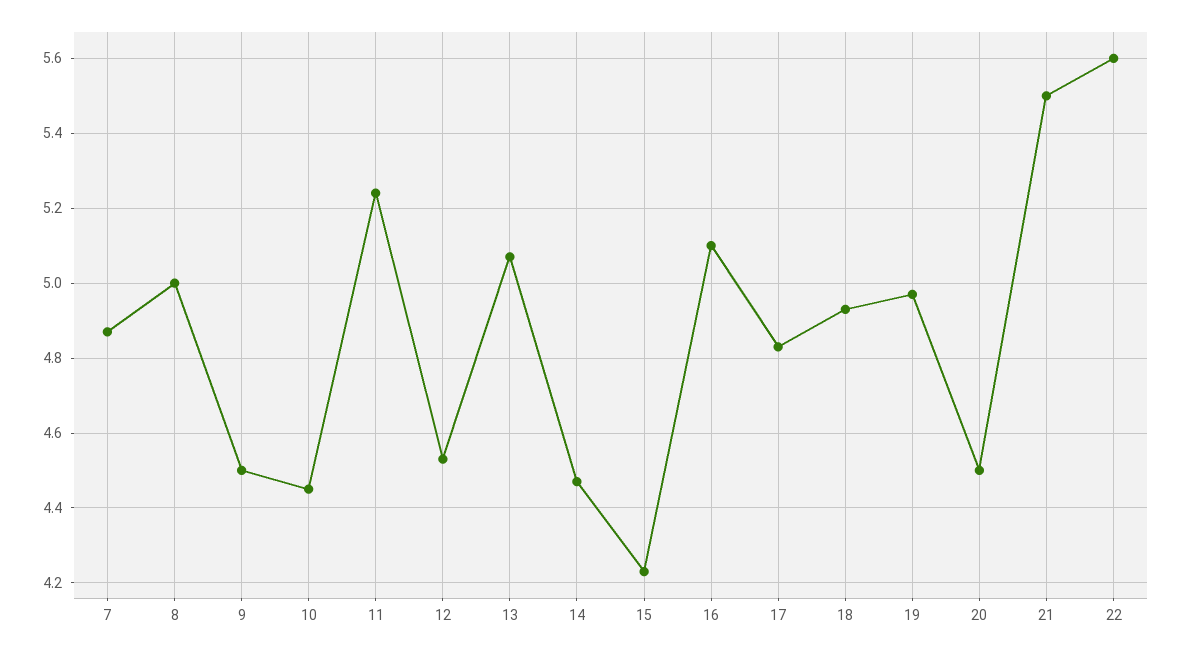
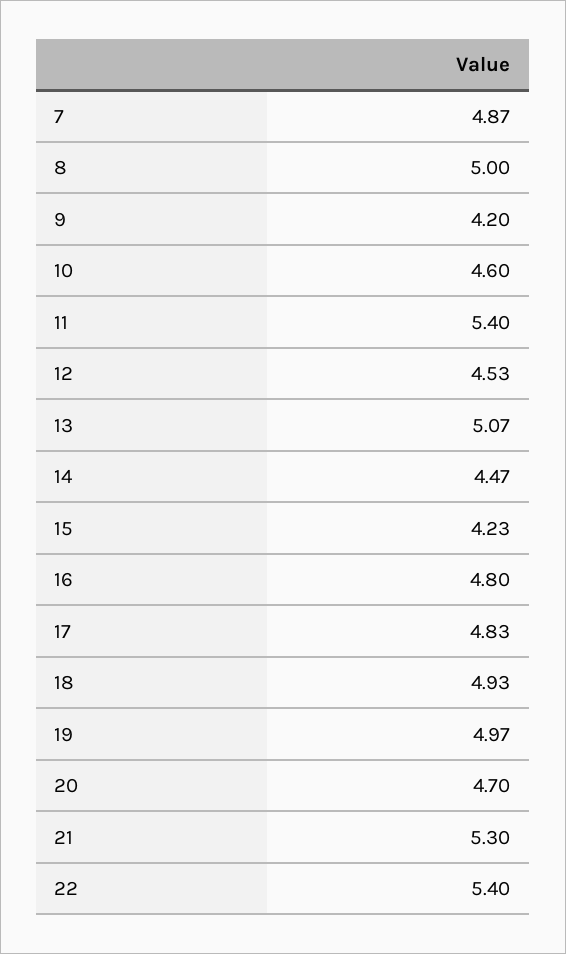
9: 4.5 -> 4.2
10: 4.45 -> 4.6
11: 5.25 -> 5.4
16: 5.1 -> 4.8
20: 4.5 -> 4.7
21: 5.5 -> 5.3
22: 5.6 -> 5.4

